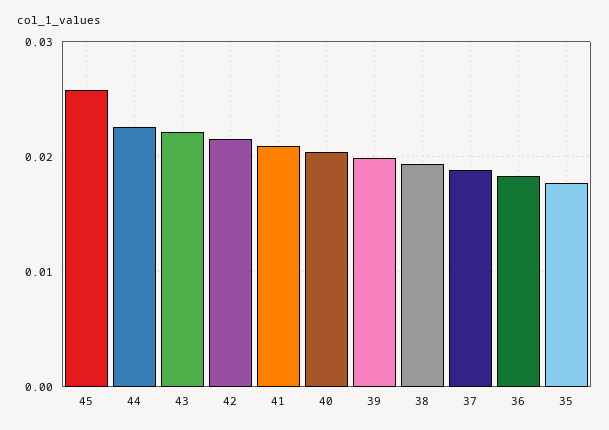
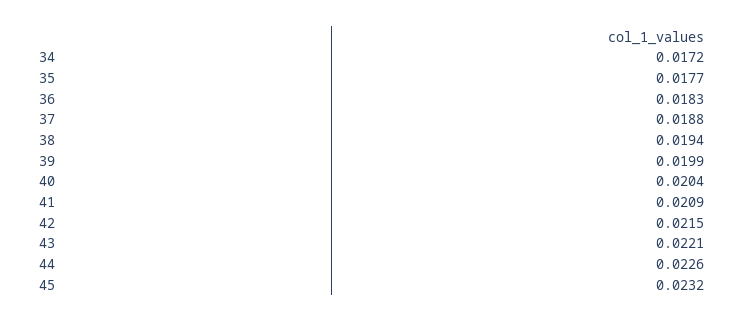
45: 0.026 -> 0.0232
34: none -> 0.0172

